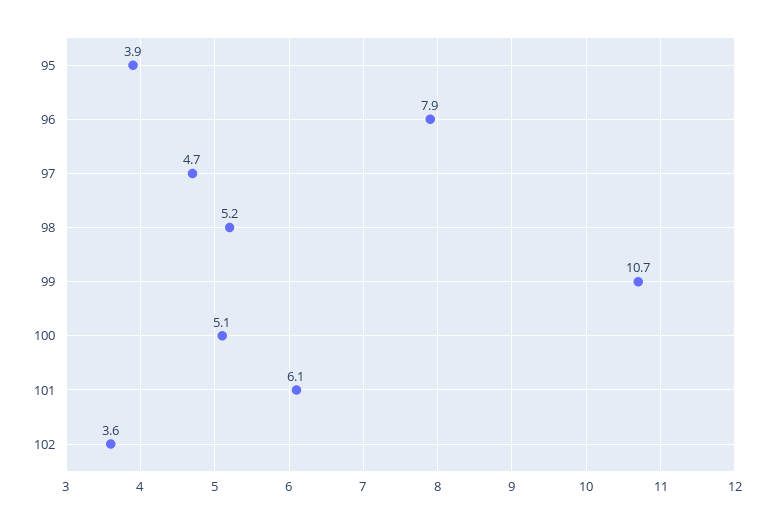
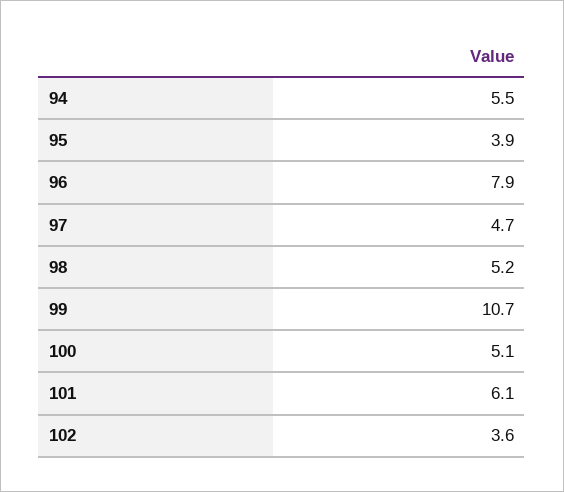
94: none -> 5.5

